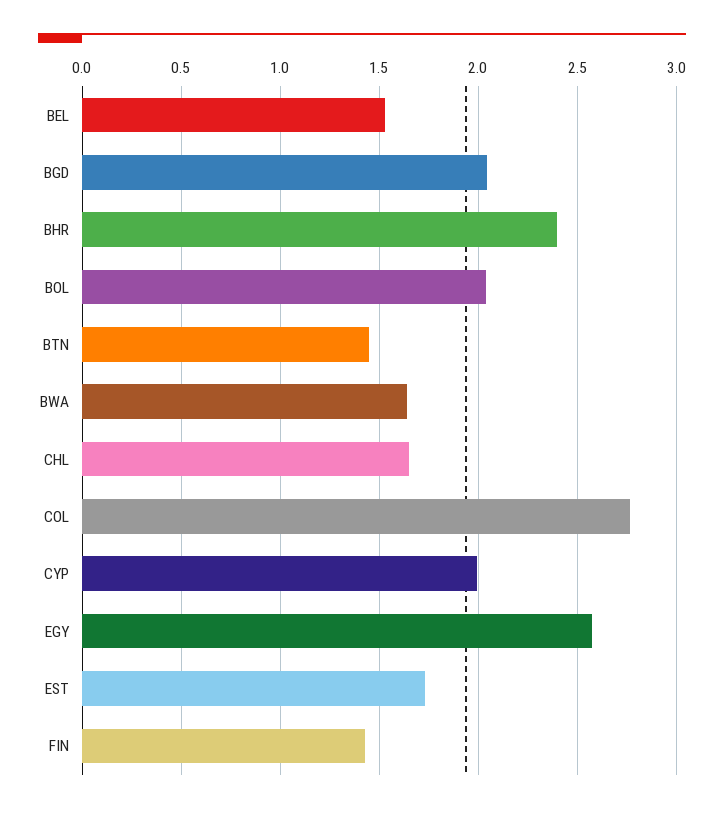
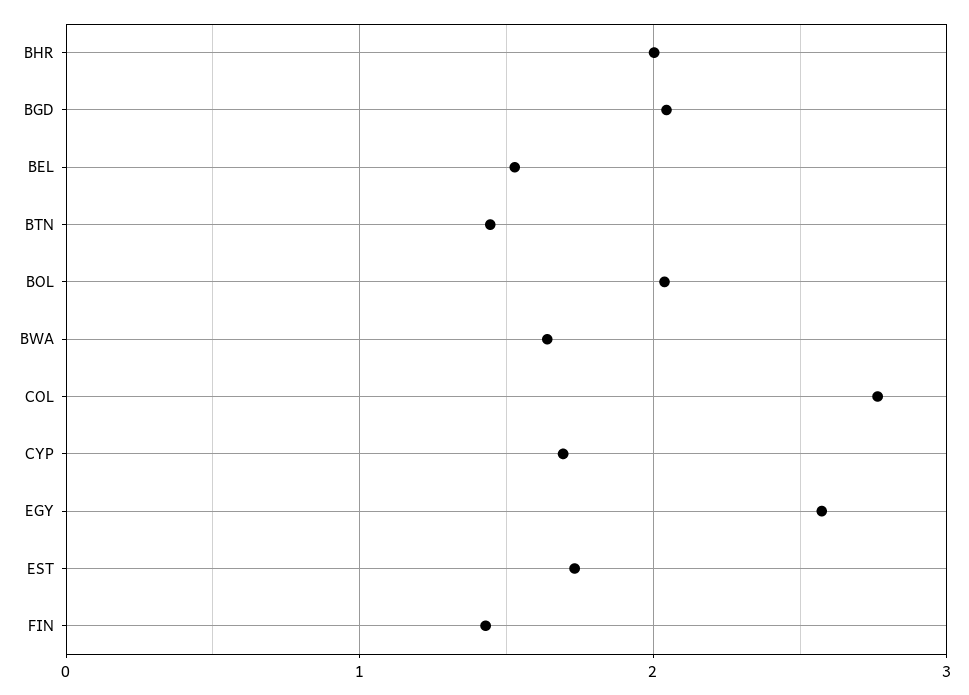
BHR: 2.4 -> 2
CHL: 1.65 -> none
CYP: 2 -> 1.7

